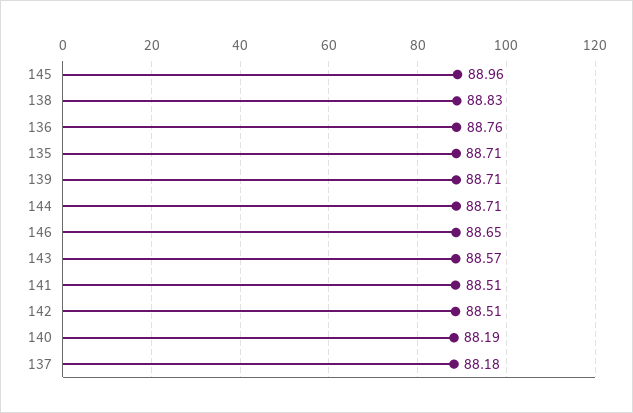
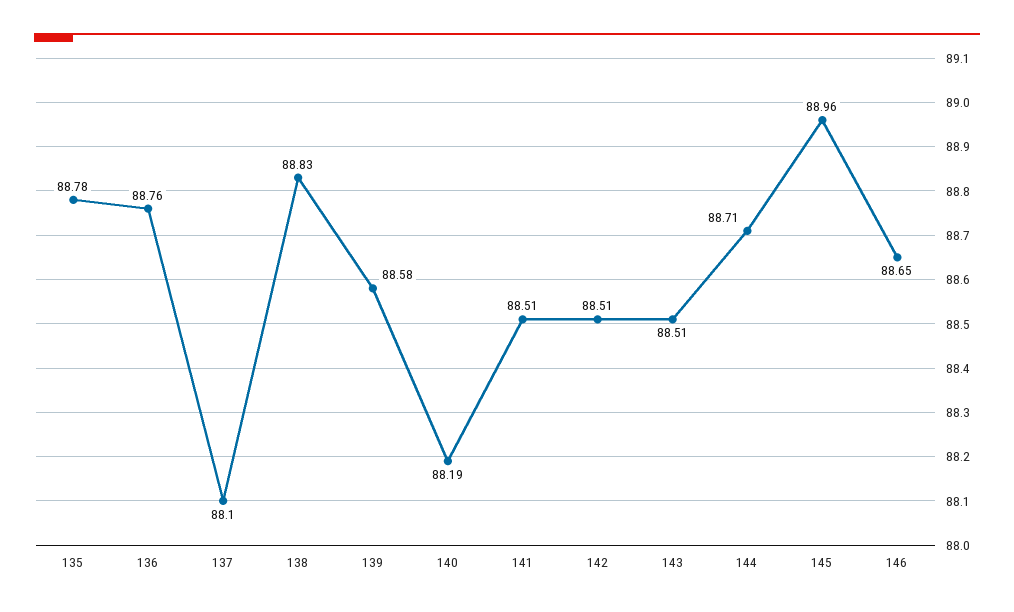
135: 88.71 -> 88.78
139: 88.71 -> 88.58
143: 88.57 -> 88.51
137: 88.18 -> 88.1

